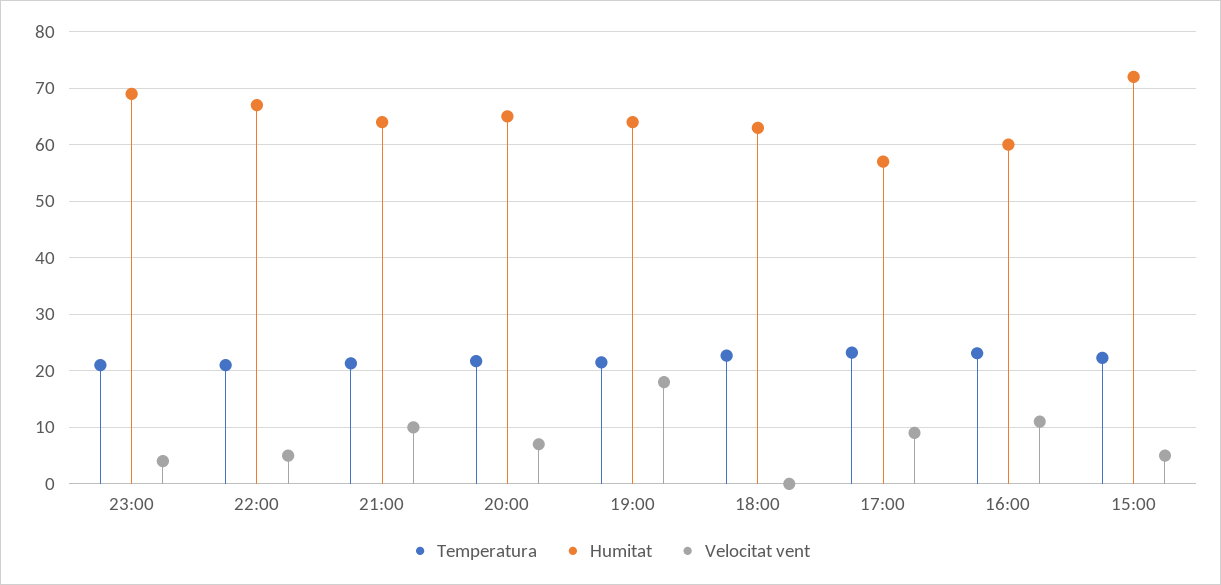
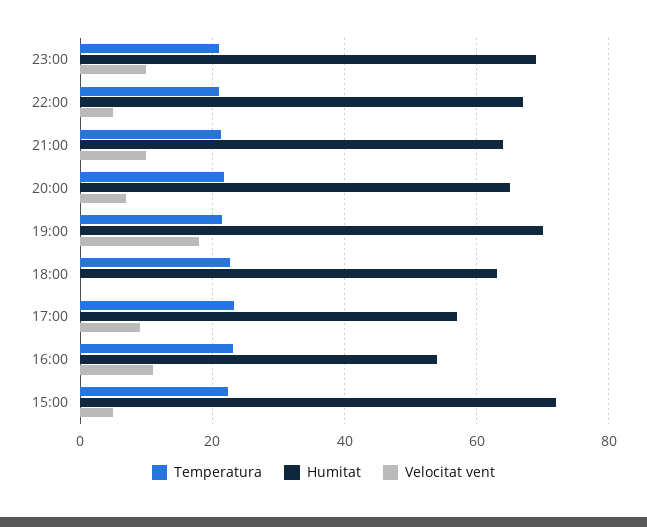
Velocitat vent, 23:00: 4 -> 10
Humitat, 19:00: 64 -> 70
Humitat, 16:00: 60 -> 54

